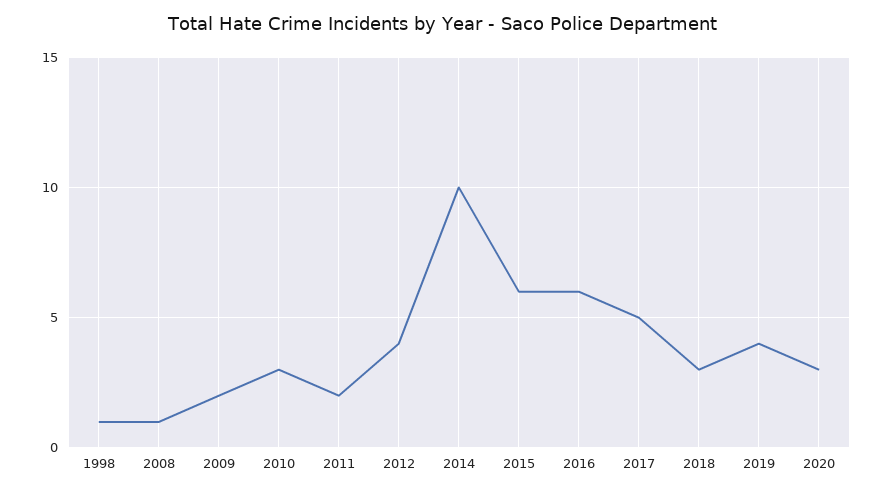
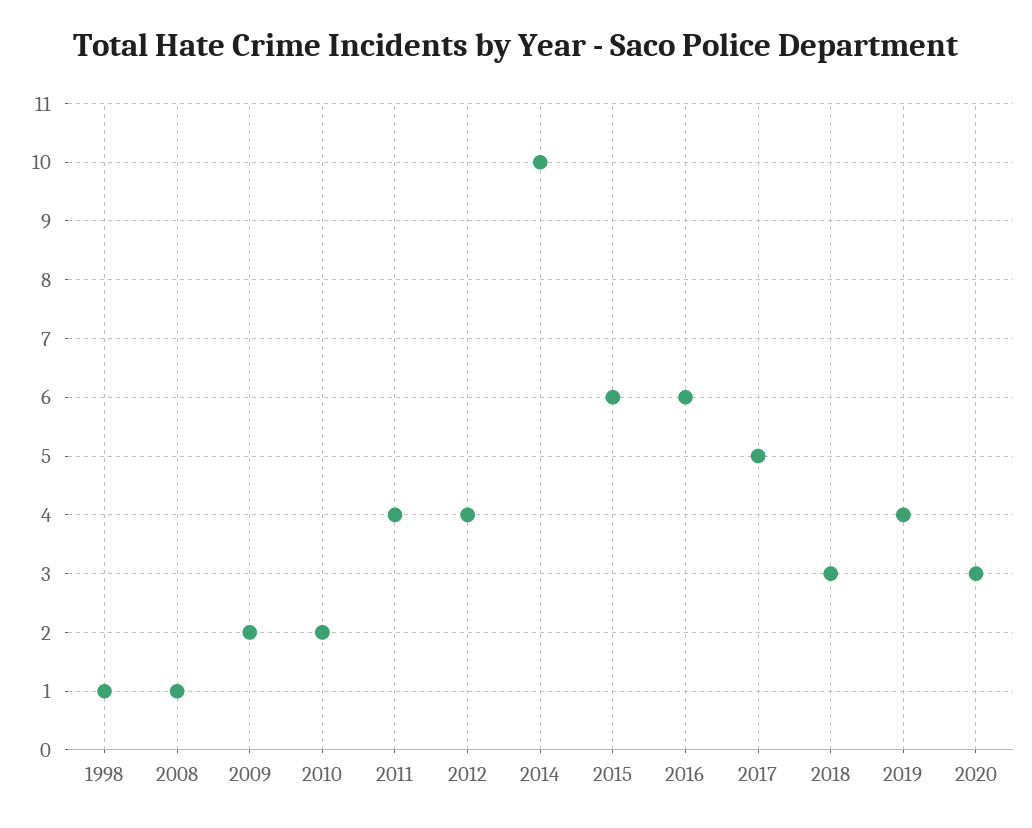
2010: 3 -> 2
2011: 2 -> 4

